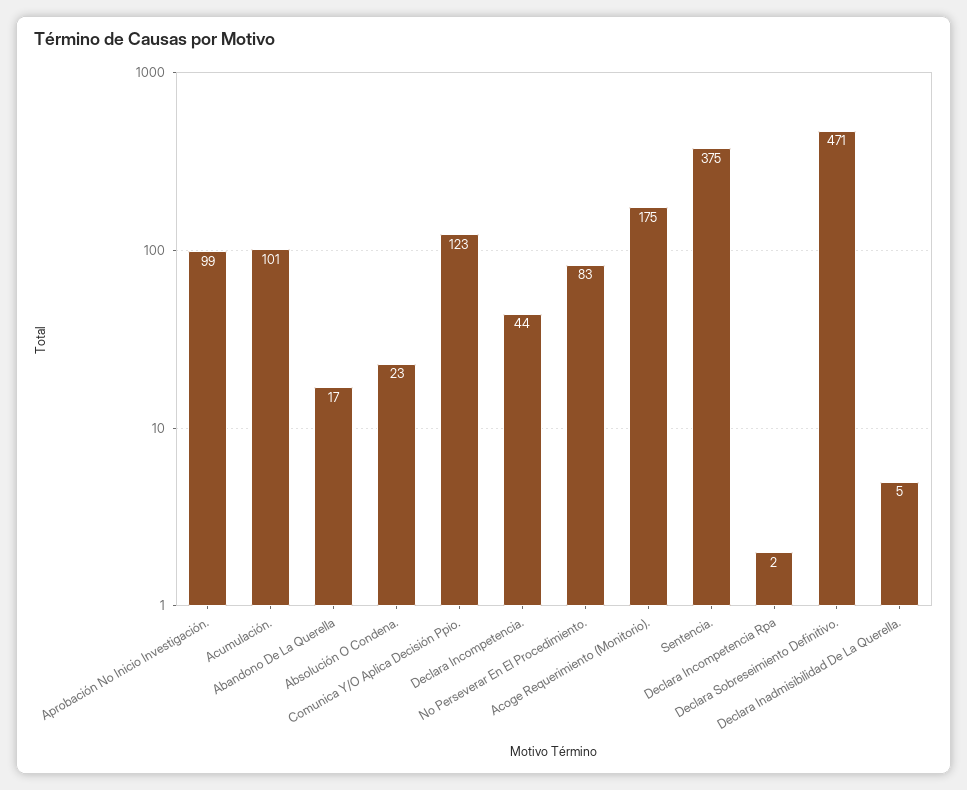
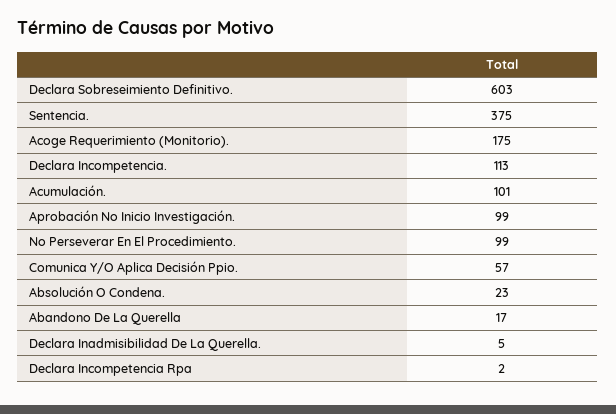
Comunica Y/O Aplica Decisión Ppio.: 123 -> 57
Declara Incompetencia.: 44 -> 113
No Perseverar En El Procedimiento.: 83 -> 99
Declara Sobreseimiento Definitivo.: 471 -> 603

